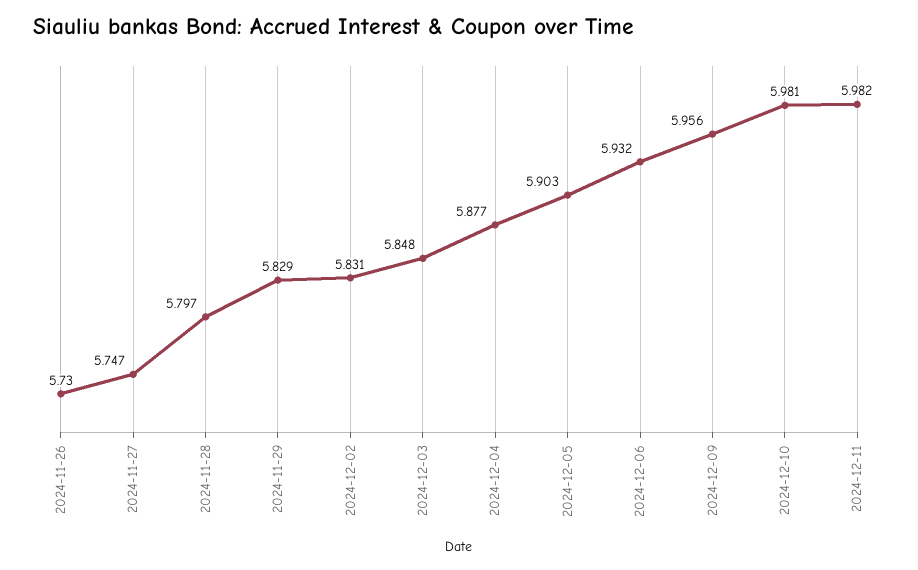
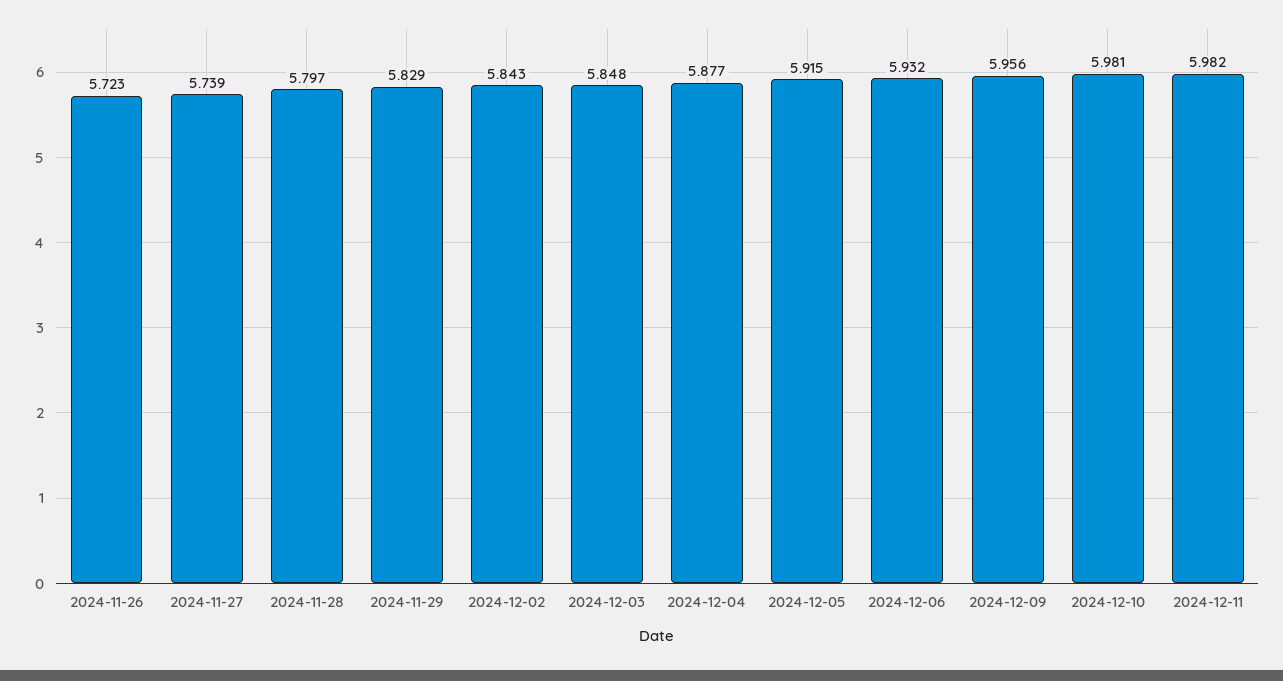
2024-11-26: 5.73 -> 5.723
2024-11-27: 5.747 -> 5.739
2024-12-02: 5.831 -> 5.843
2024-12-05: 5.903 -> 5.915

